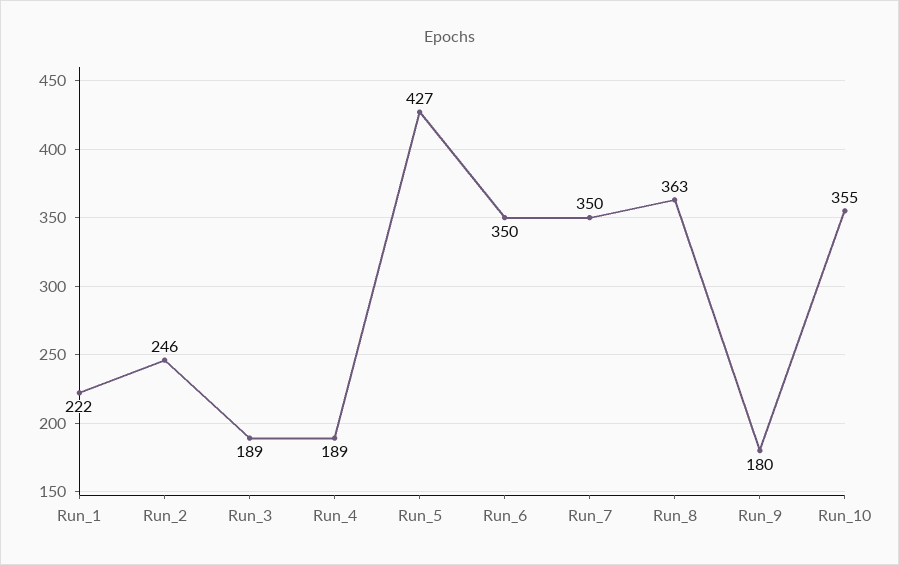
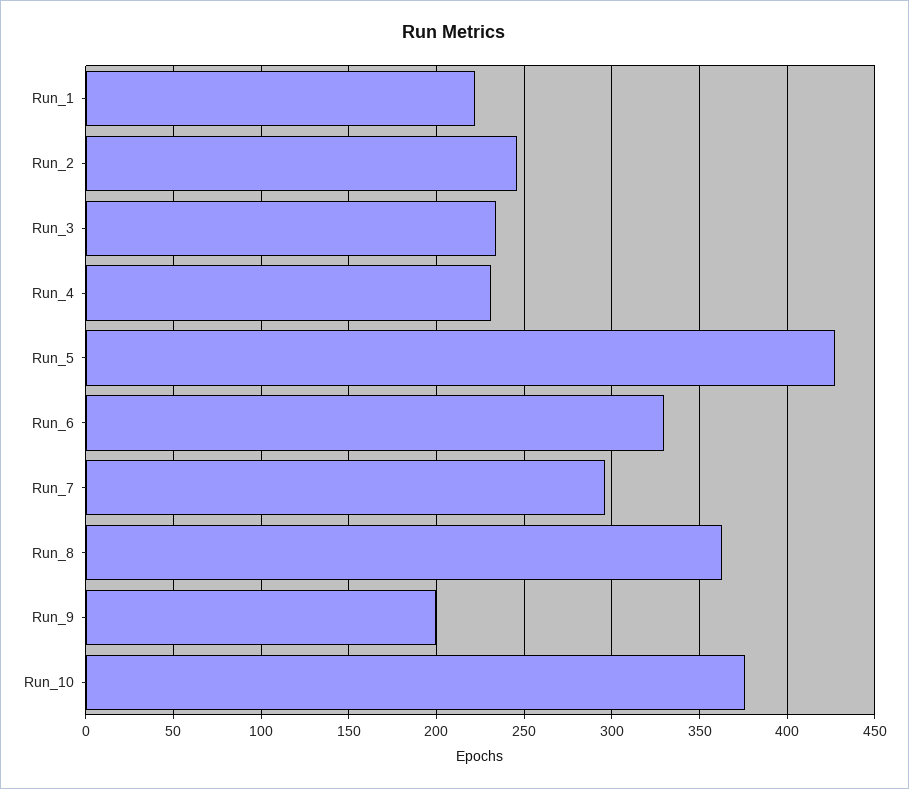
Run_3: 189 -> 235
Run_4: 189 -> 230
Run_6: 350 -> 330
Run_7: 350 -> 295
Run_9: 180 -> 200
Run_10: 355 -> 375

